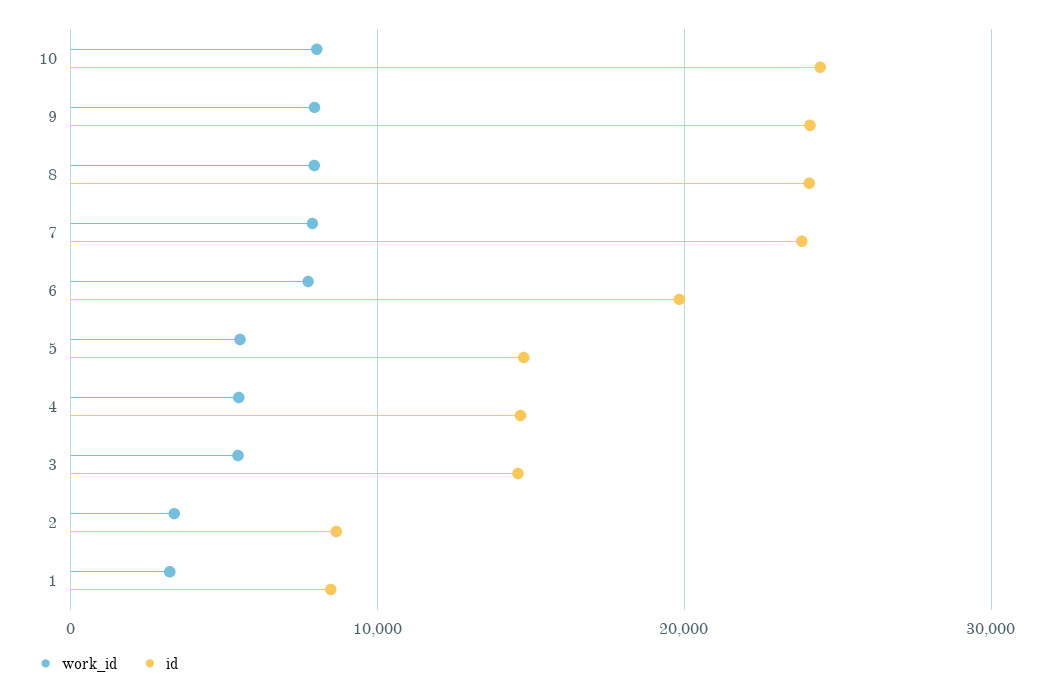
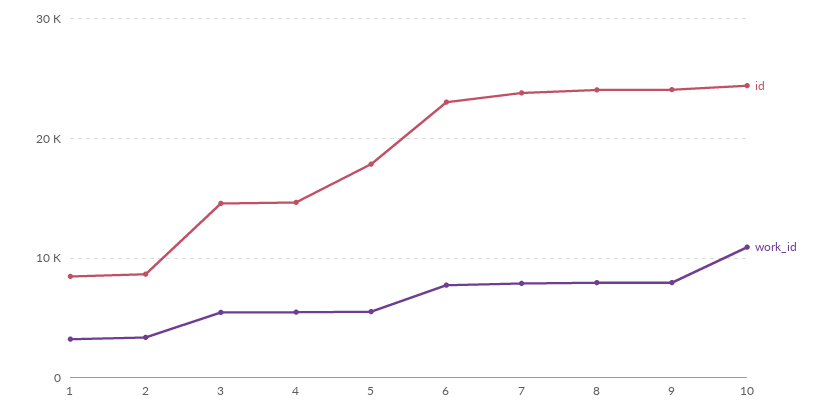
work_id, 10: 8000 -> 11000
id, 6: 20000 -> 23000
id, 5: 15000 -> 18000

